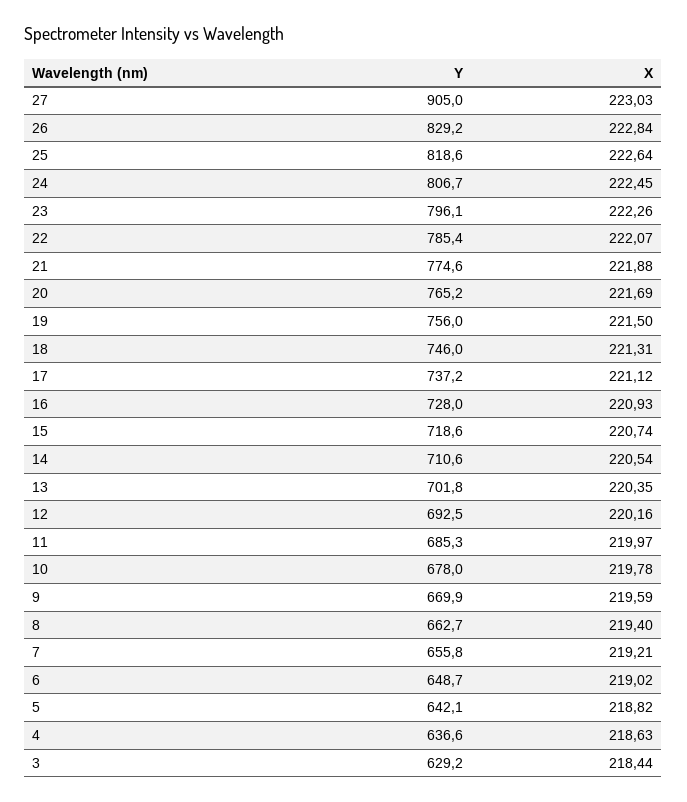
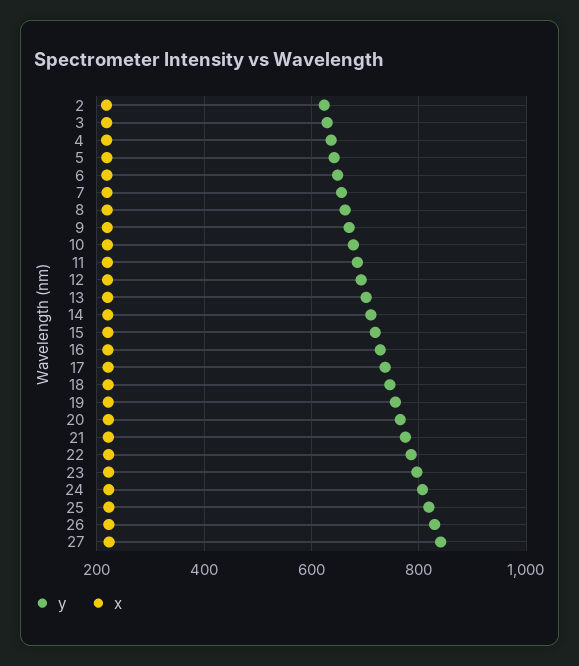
Y, 27: 905 -> 840
Y, 2: none -> 620
X, 2: none -> 220

